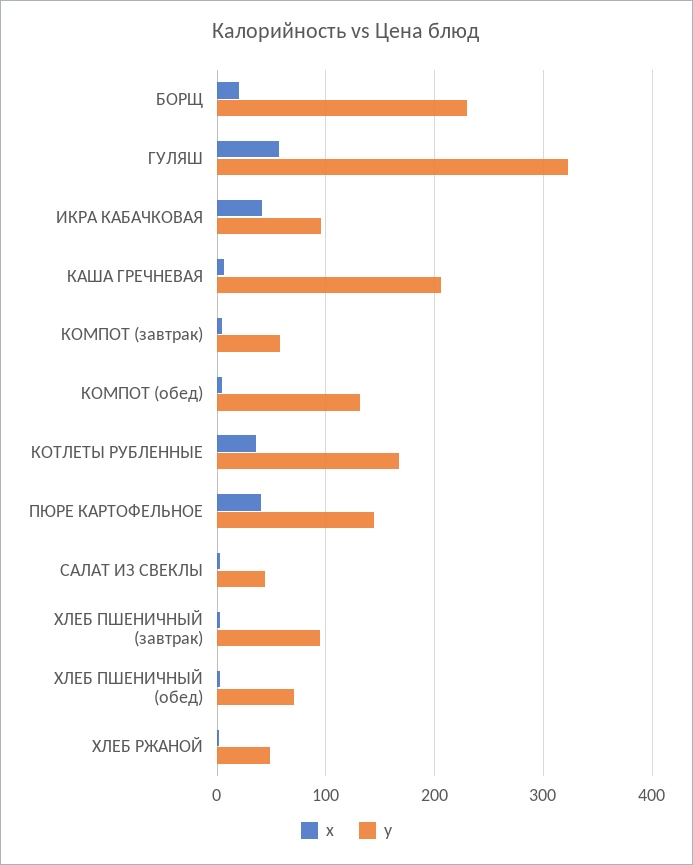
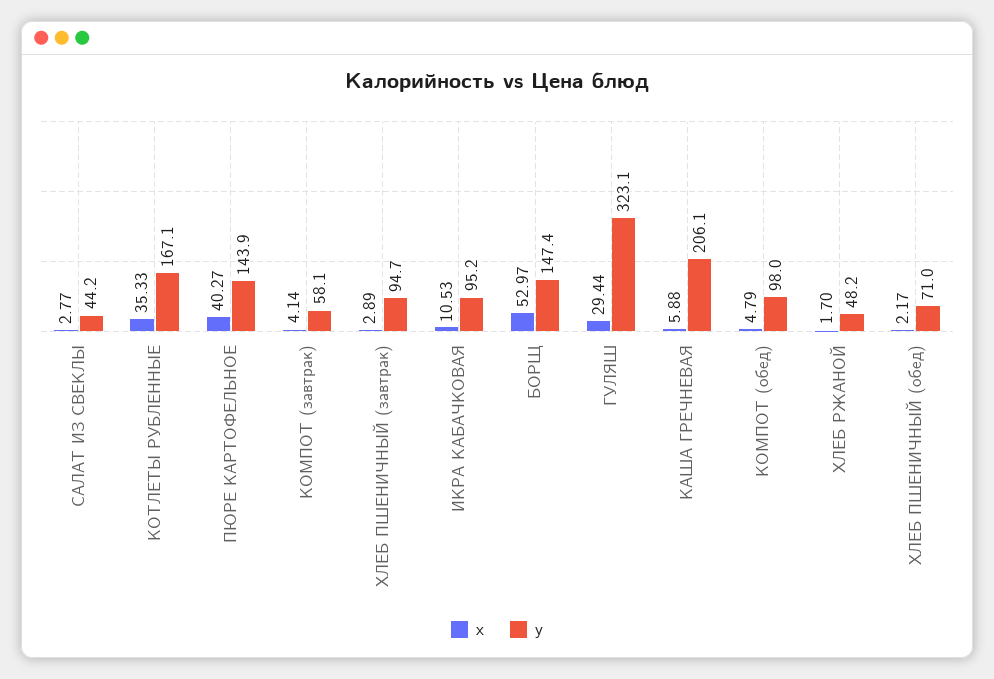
x, БОРЩ: 20 -> 52.97
y, БОРЩ: 230 -> 147.4
x, ГУЛЯШ: 60 -> 29.44
x, ИКРА КАБАЧКОВАЯ: 40 -> 10.53
y, КОМПОТ (обед): 130 -> 98

